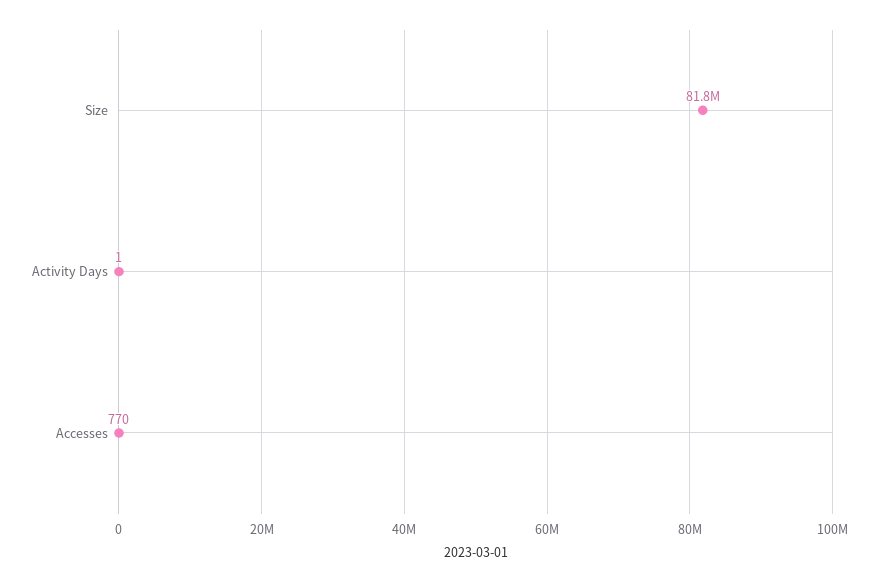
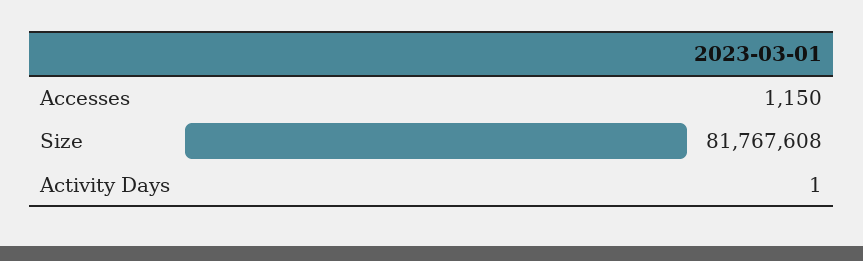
Accesses: 770 -> 1150

